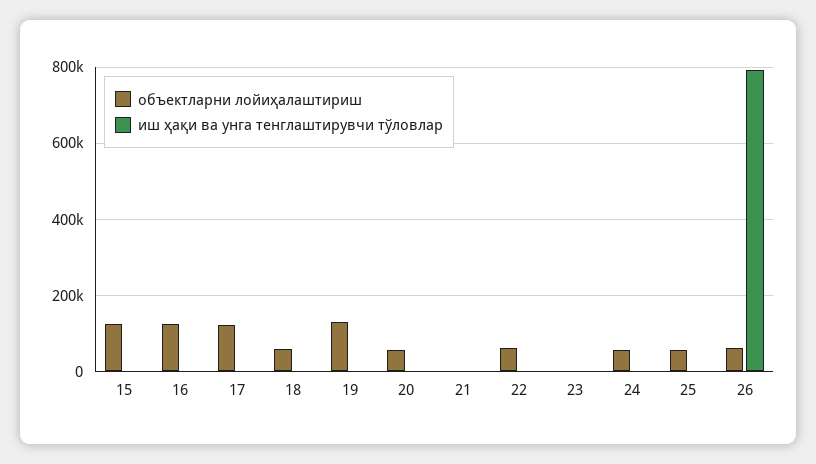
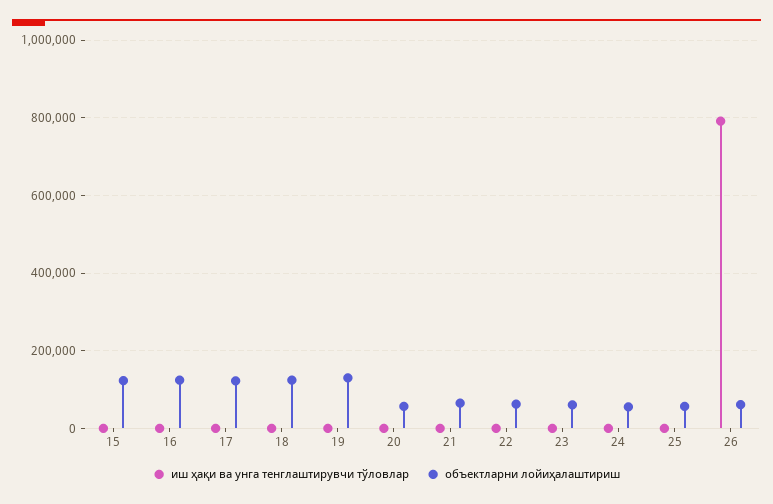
объектларни лойиҳалаштириш, 18: 60000 -> 120000
объектларни лойиҳалаштириш, 21: 0 -> 60000
объектларни лойиҳалаштириш, 23: 0 -> 60000

